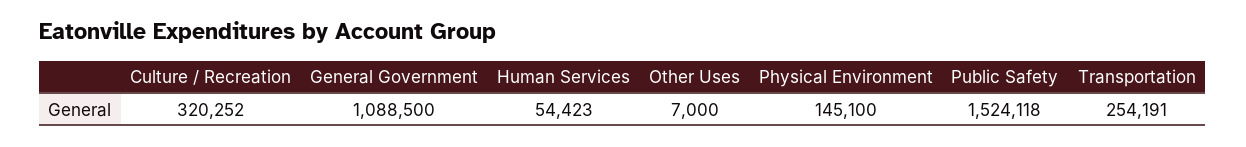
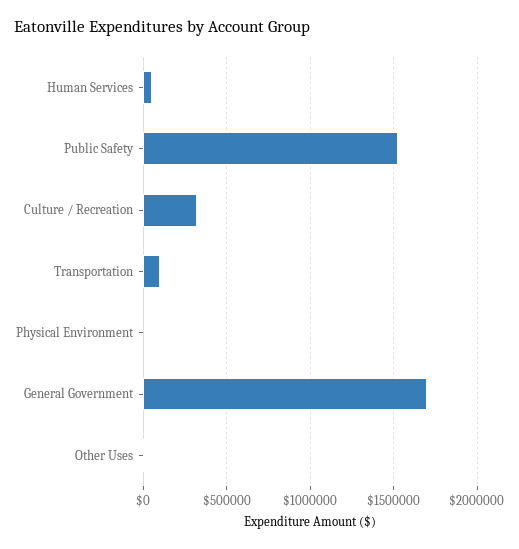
General Government: 1088500 -> 1700000
Physical Environment: 145100 -> 0
Transportation: 254191 -> 100000

